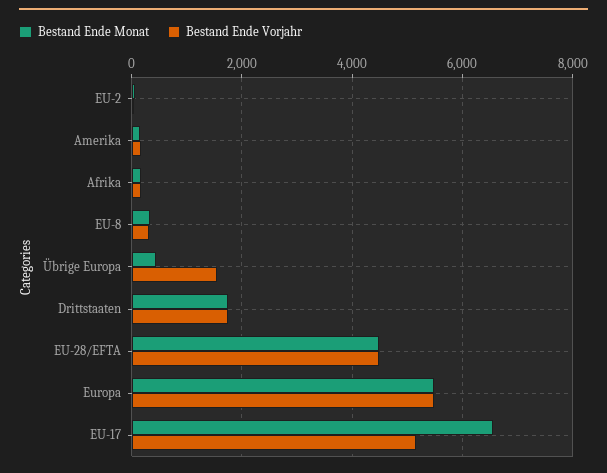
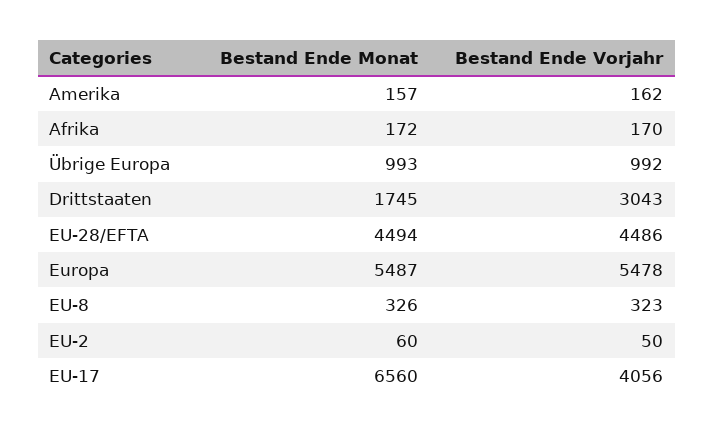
Bestand Ende Monat, Übrige Europa: 400 -> 993
Bestand Ende Vorjahr, Übrige Europa: 1600 -> 992
Bestand Ende Vorjahr, Drittstaaten: 1800 -> 3043
Bestand Ende Vorjahr, EU-17: 5200 -> 4056

